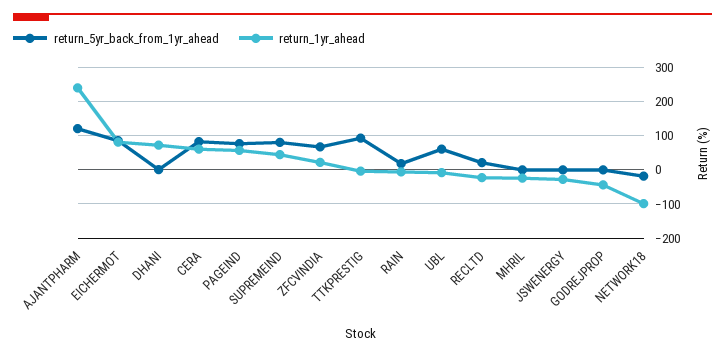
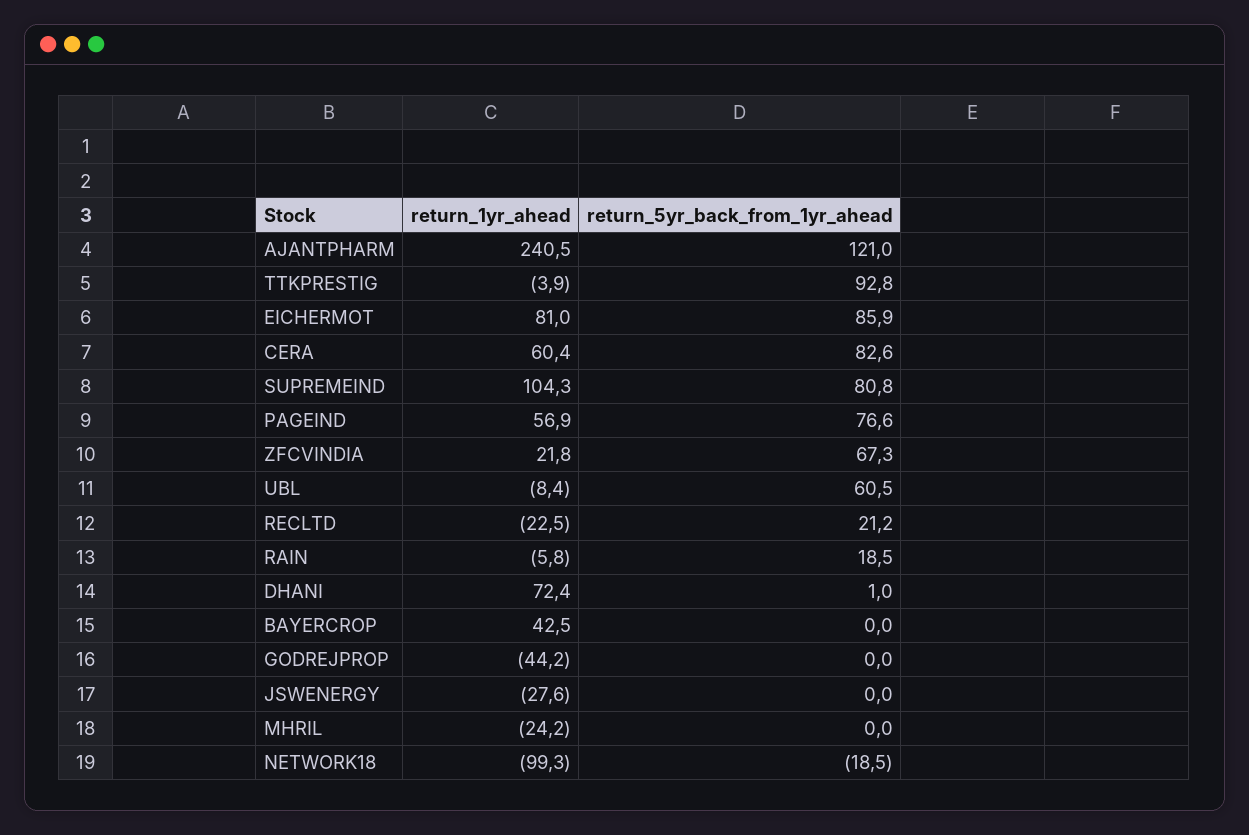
return_1yr_ahead, SUPREMEIND: 40 -> 104.3
return_1yr_ahead, BAYERCROP: none -> 42.5
return_5yr_back_from_1yr_ahead, BAYERCROP: none -> 0

